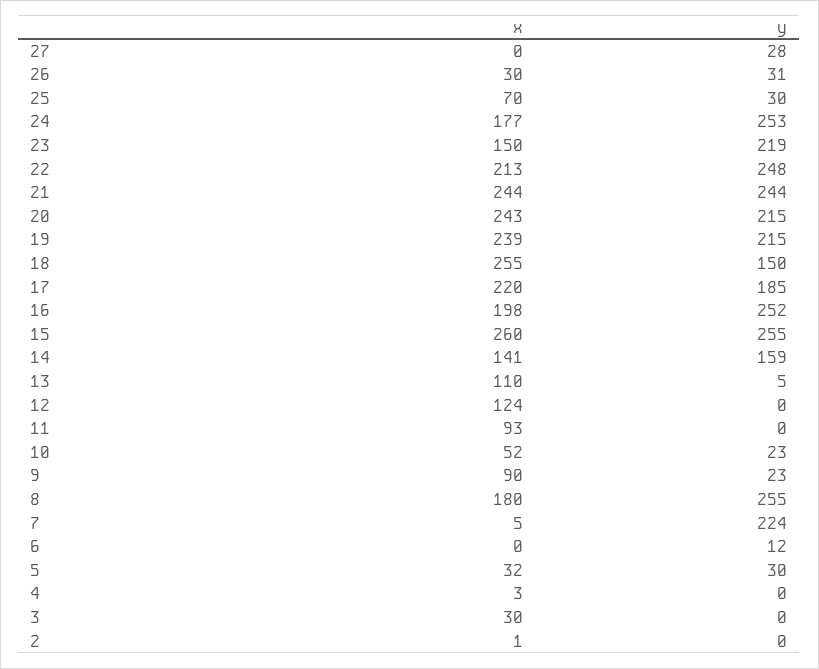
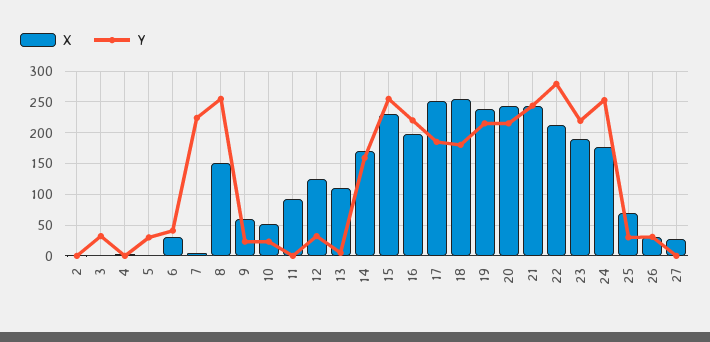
x, 27: 0 -> 30
y, 27: 28 -> 0
x, 23: 150 -> 190
y, 22: 248 -> 280
y, 18: 150 -> 180
x, 17: 220 -> 250
y, 16: 252 -> 220
x, 15: 260 -> 230
x, 14: 141 -> 170
y, 12: 0 -> 30
x, 9: 90 -> 60
x, 8: 180 -> 150
x, 6: 0 -> 30
y, 6: 12 -> 40
x, 5: 32 -> 0
x, 3: 30 -> 0
y, 3: 0 -> 30

